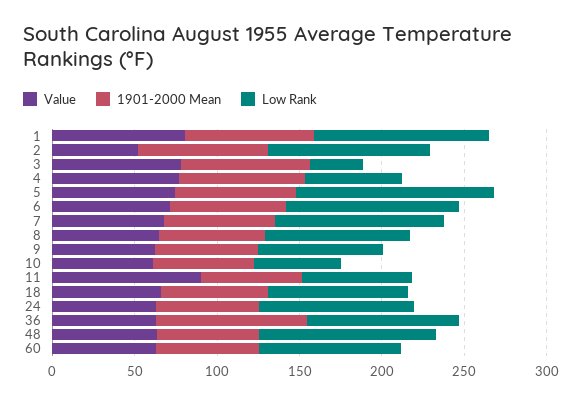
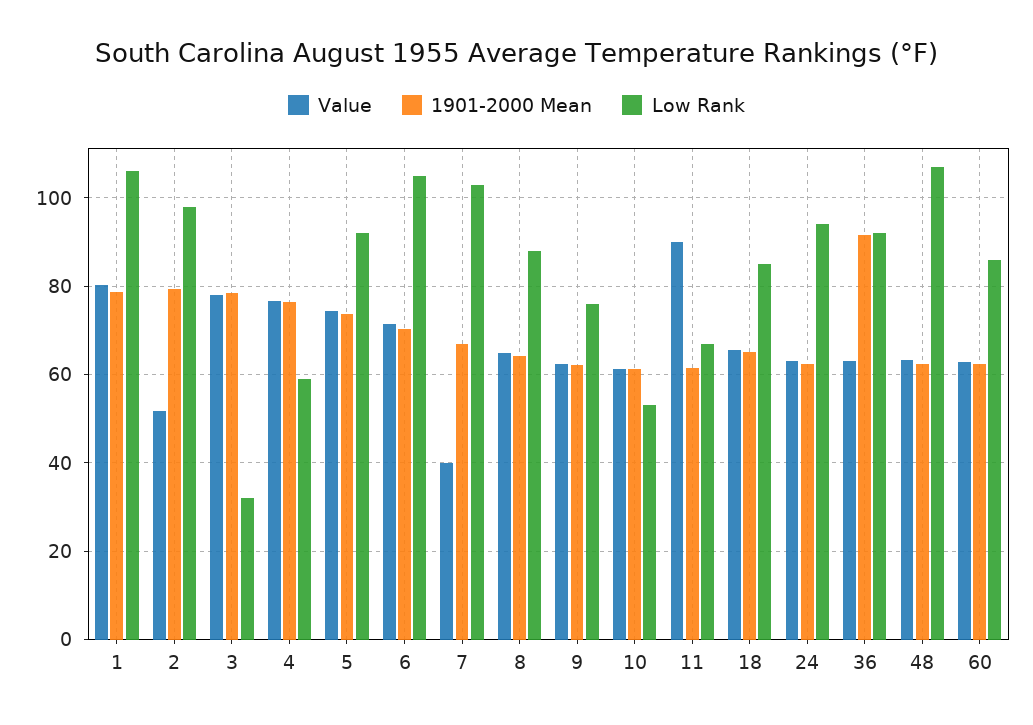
Low Rank, 5: 120 -> 92
Value, 7: 70 -> 40

